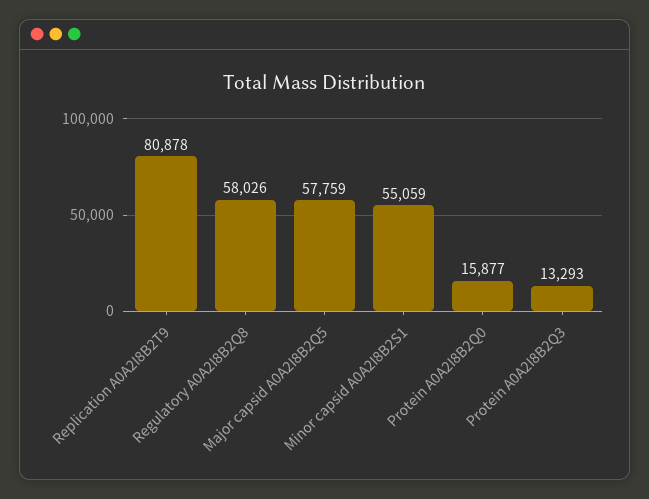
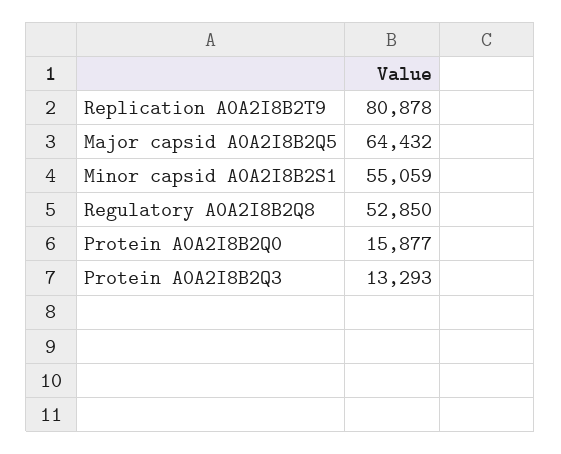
Regulatory A0A2I8B2Q8: 58026 -> 52850
Major capsid A0A2I8B2Q5: 57759 -> 64432

